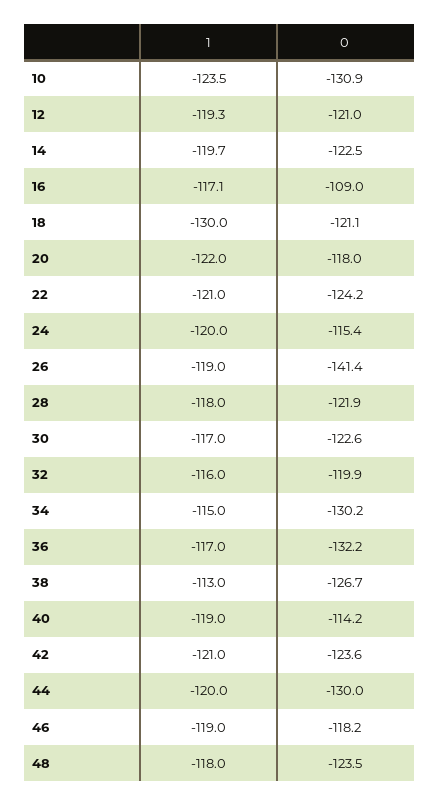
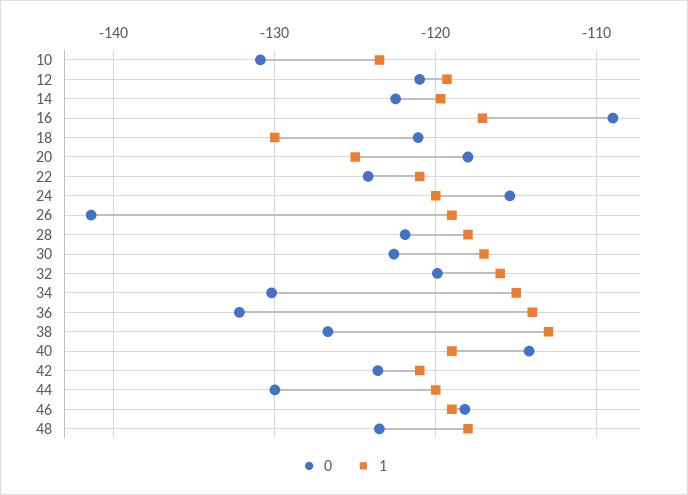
1, 20: -122 -> -125
1, 36: -117 -> -114

